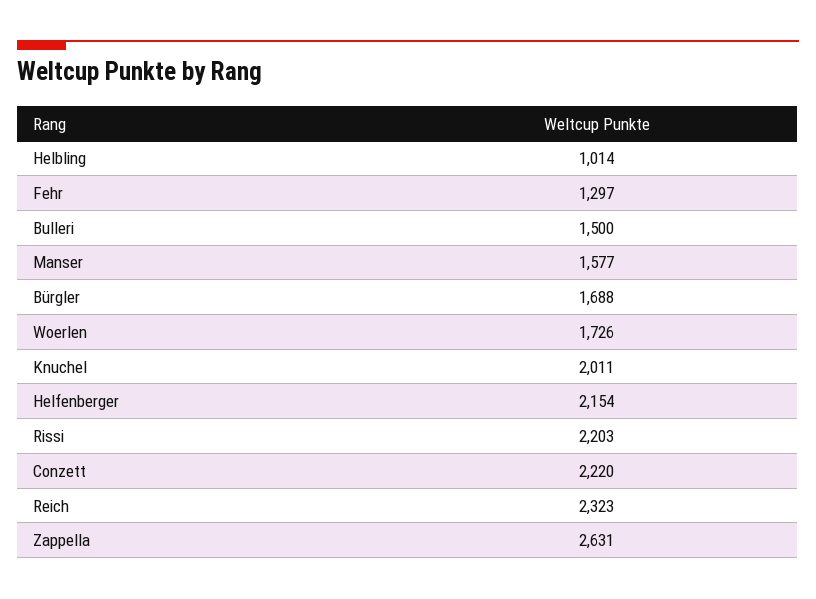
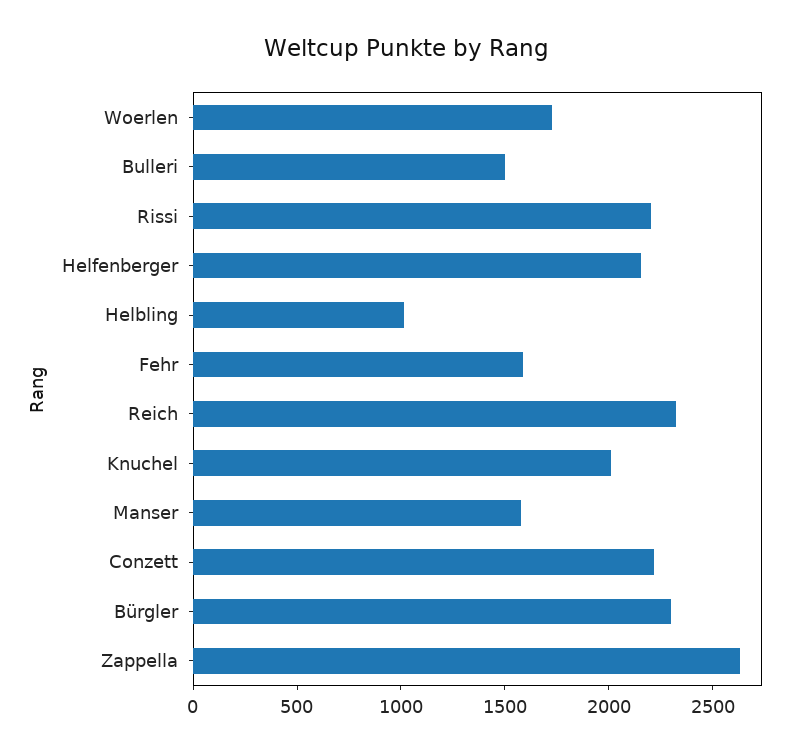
Fehr: 1297 -> 1600
Bürgler: 1688 -> 2300

